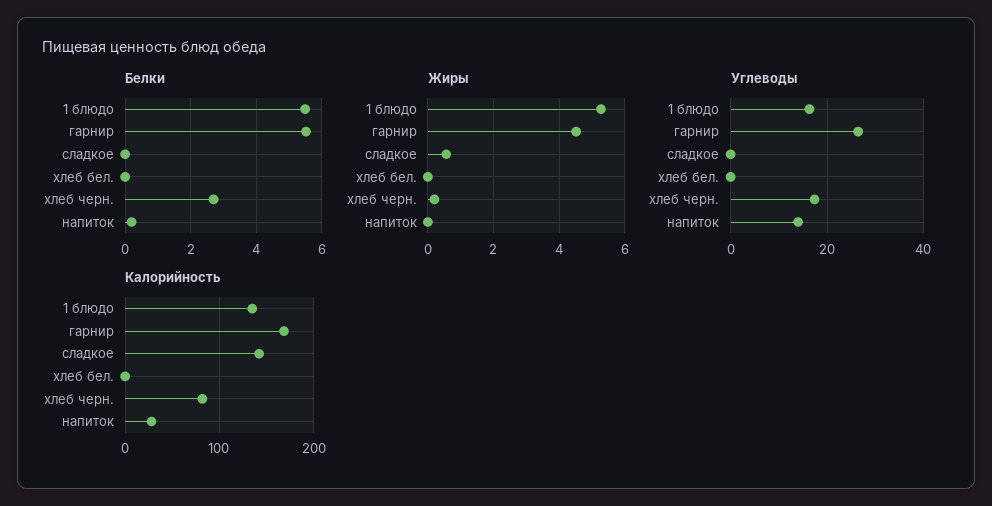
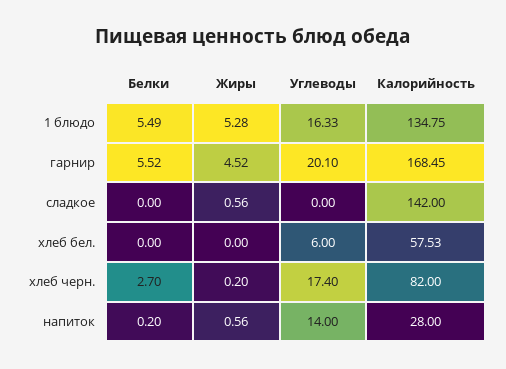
Жиры, напиток: 0 -> 0.56
Углеводы, гарнир: 26 -> 20.1
Углеводы, хлеб бел.: 0 -> 6
Калорийность, хлеб бел.: 0 -> 57.53

